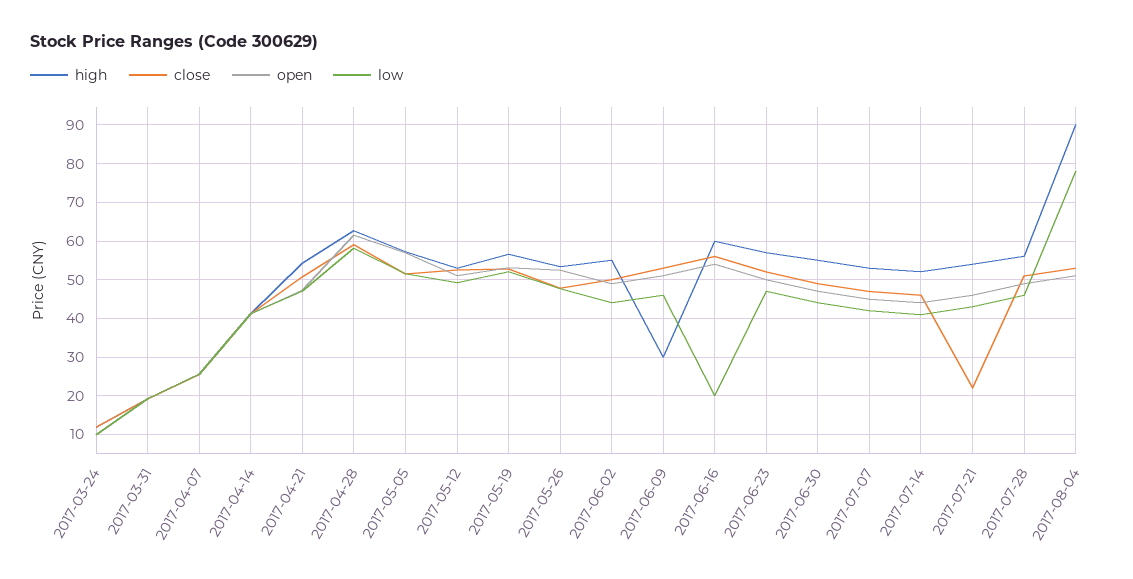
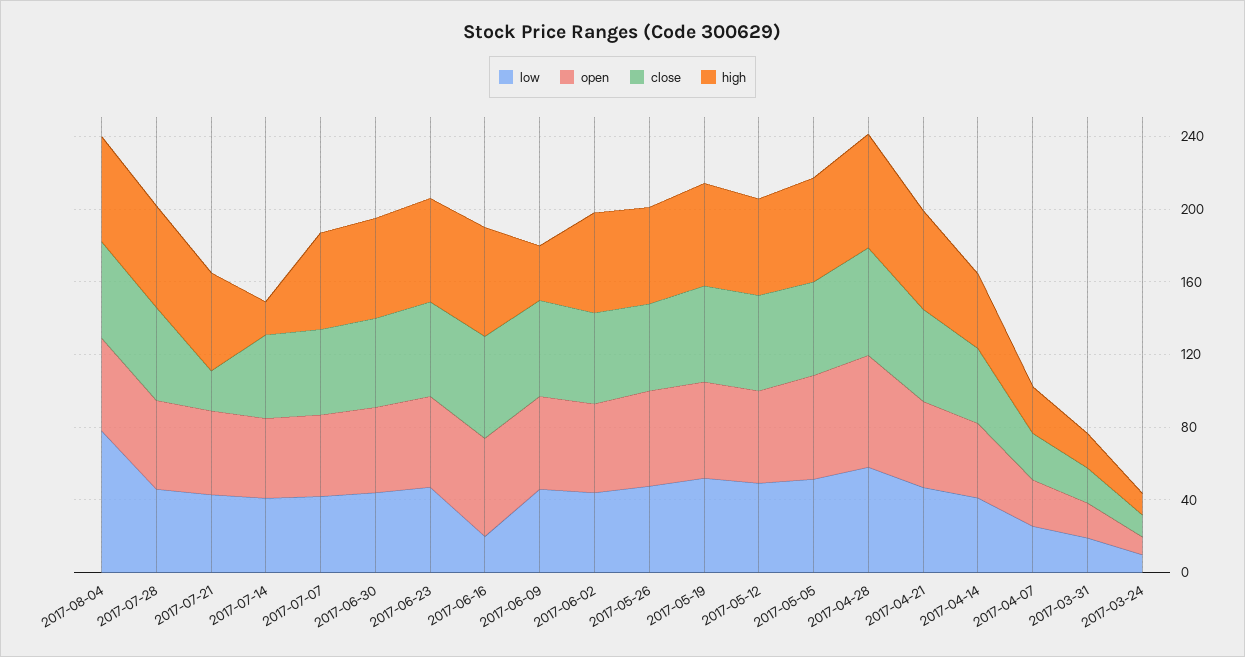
high, 2017-07-14: 52 -> 20
high, 2017-08-04: 90 -> 60

